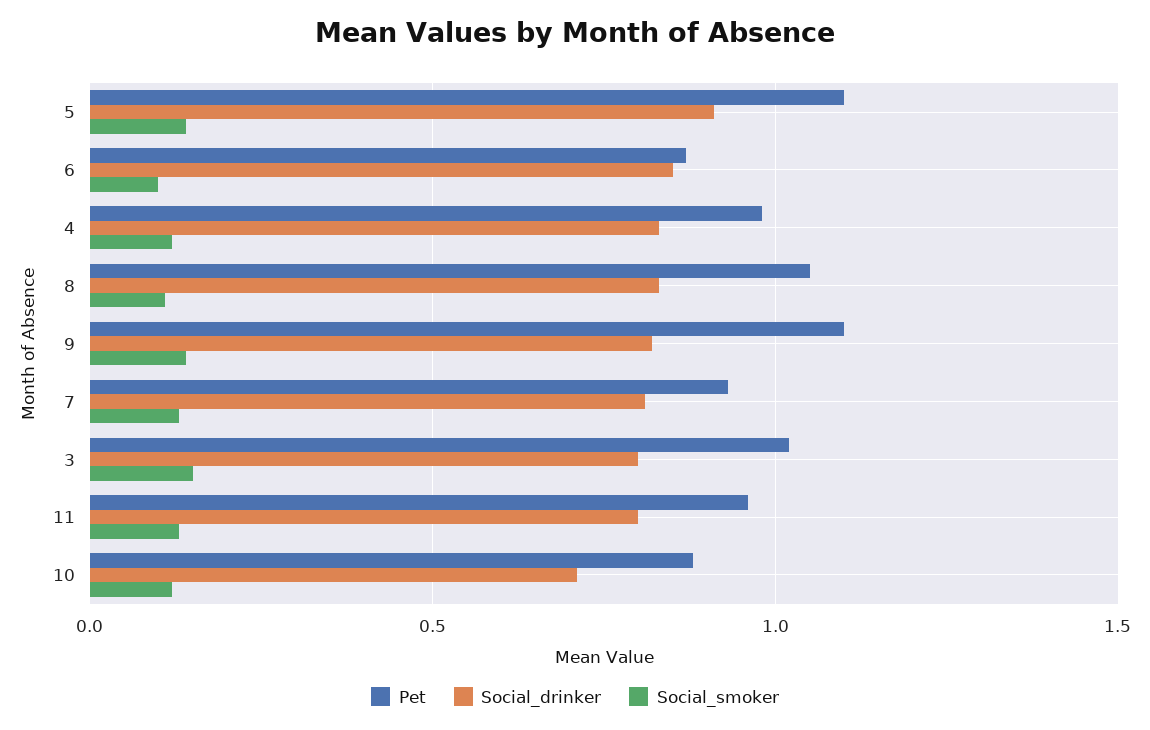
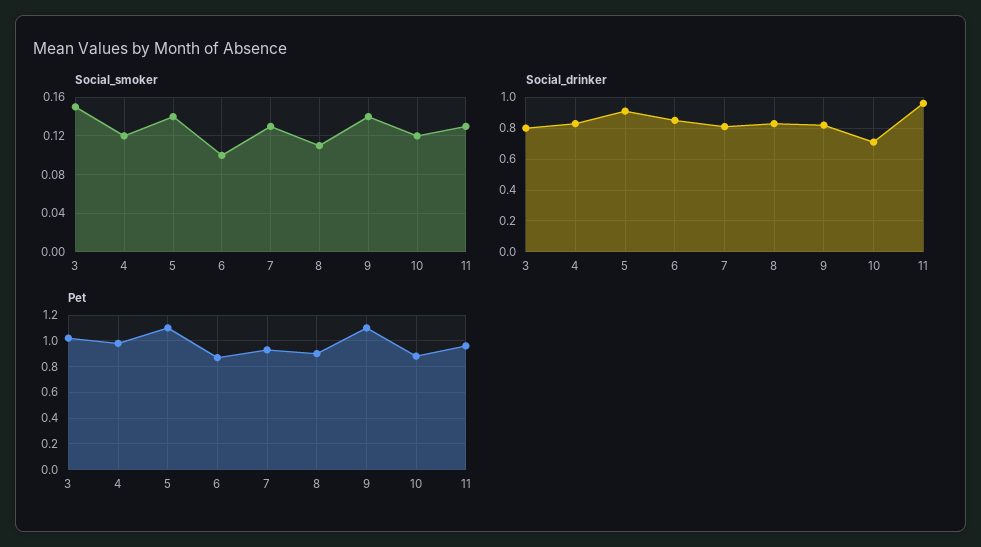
Pet, 8: 1.05 -> 0.9
Social_drinker, 11: 0.8 -> 0.95

